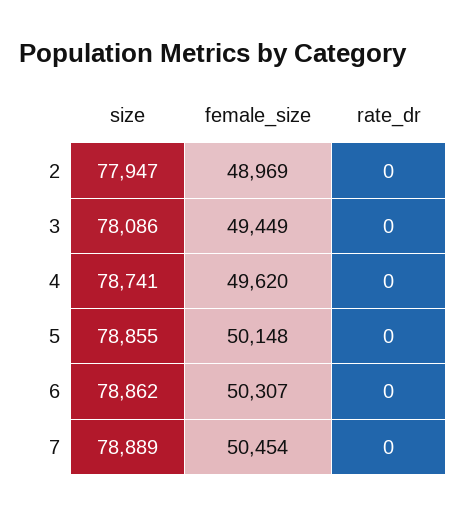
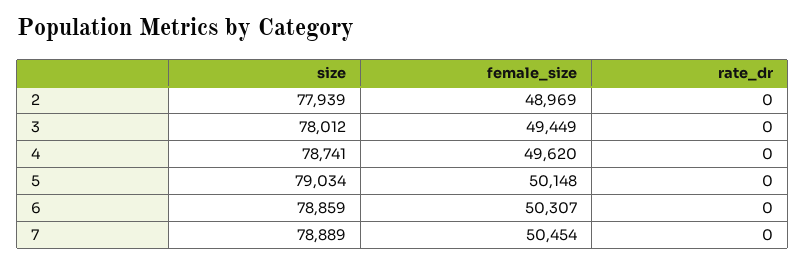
size, 2: 77947 -> 77939
size, 3: 78086 -> 78012
size, 5: 78855 -> 79034
size, 6: 78862 -> 78859

